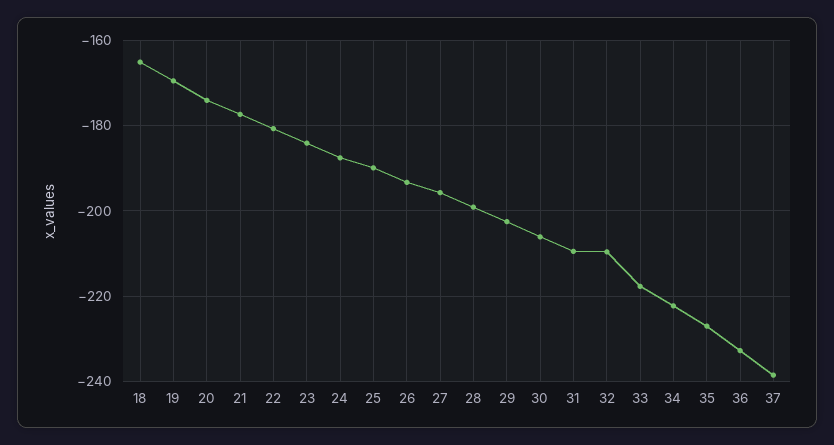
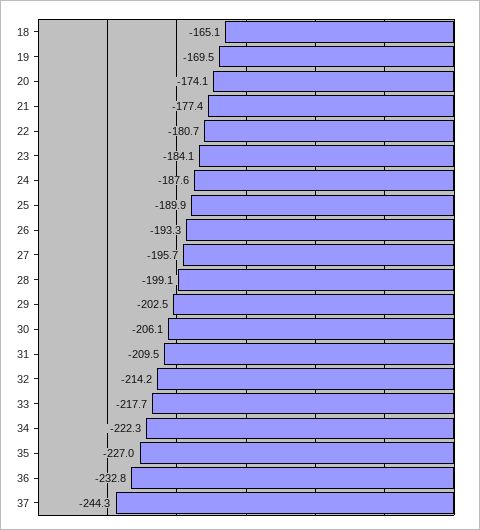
32: -210 -> -214.2
37: -238 -> -244.3

